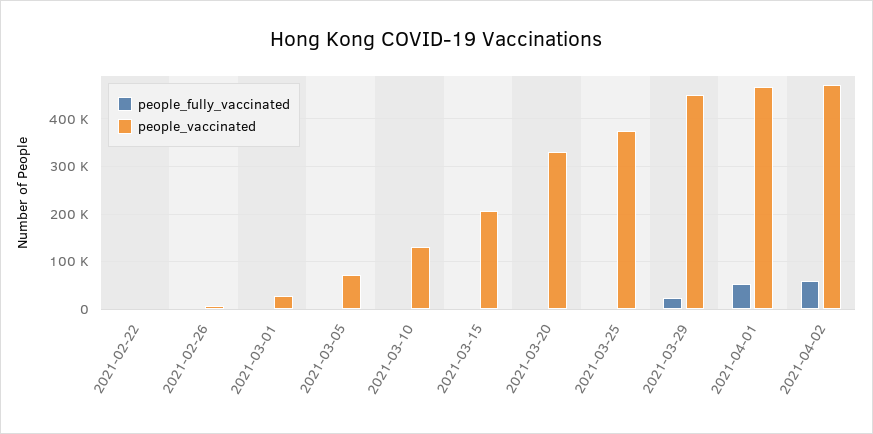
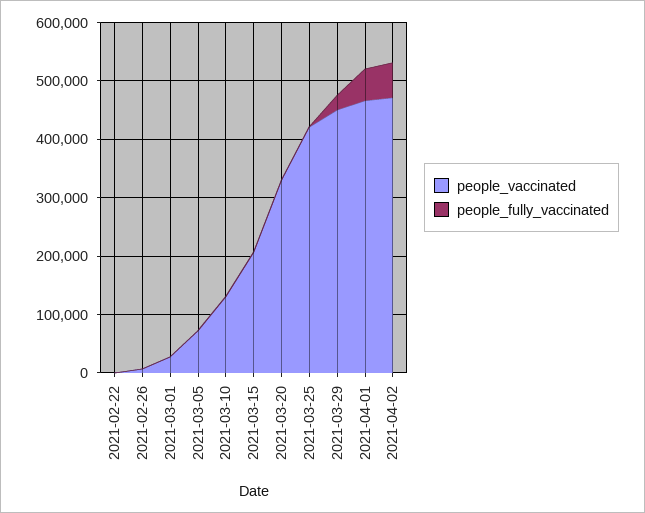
people_vaccinated, 2021-03-25: 380000 -> 420000

